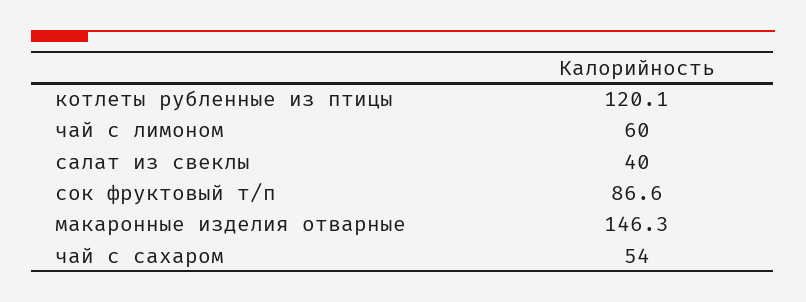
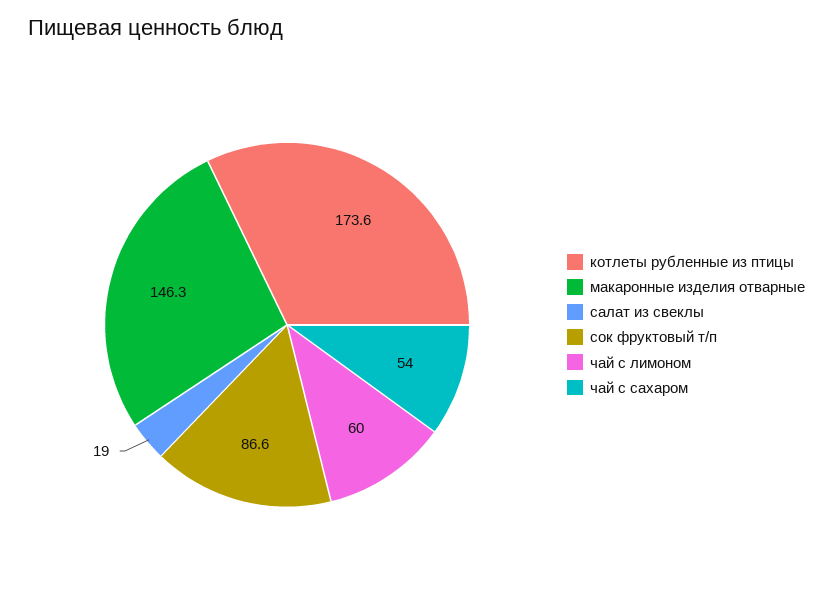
котлеты рубленные из птицы: 120.1 -> 173.6
салат из свеклы: 40 -> 19

